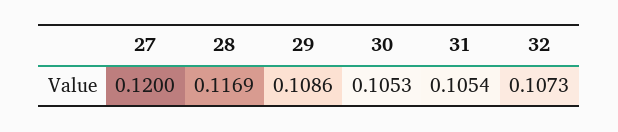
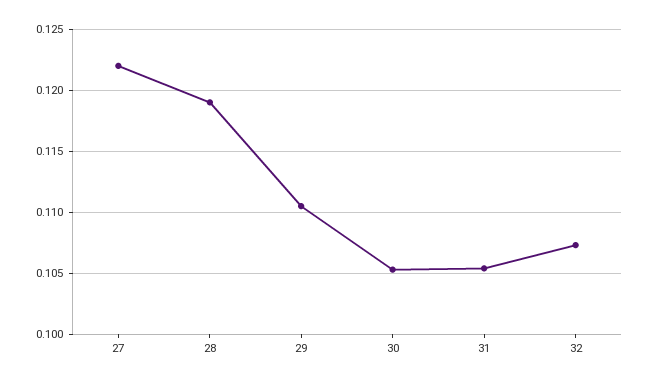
27: 0.12 -> 0.122
28: 0.1169 -> 0.119
29: 0.1086 -> 0.1105

